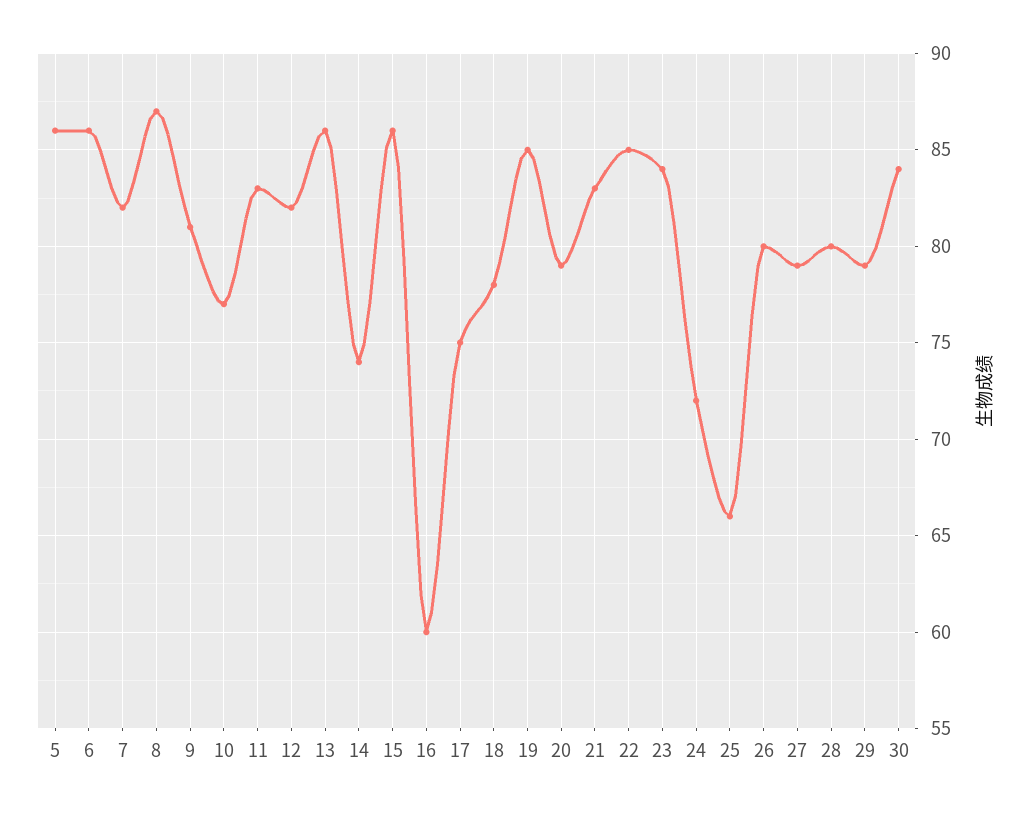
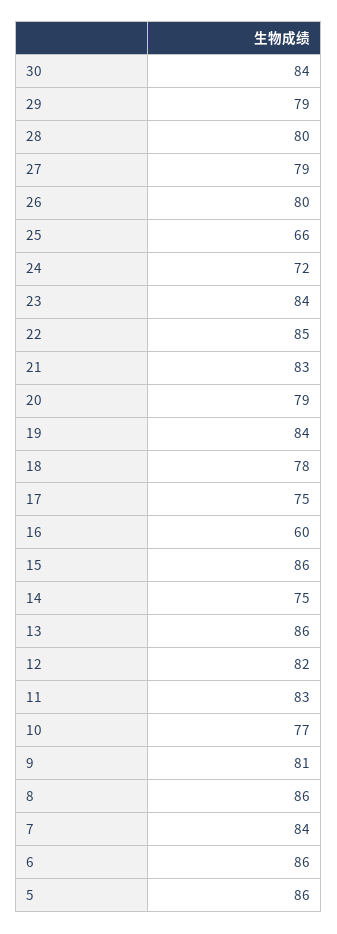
7: 82 -> 84
8: 87 -> 86
14: 74 -> 75
19: 85 -> 84

